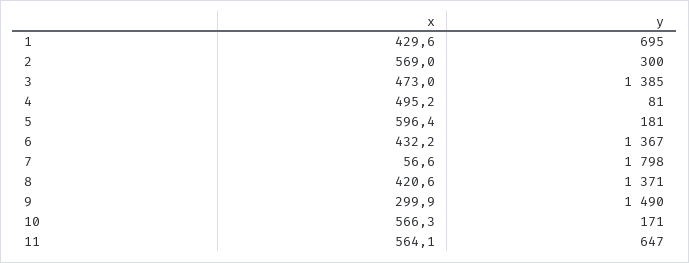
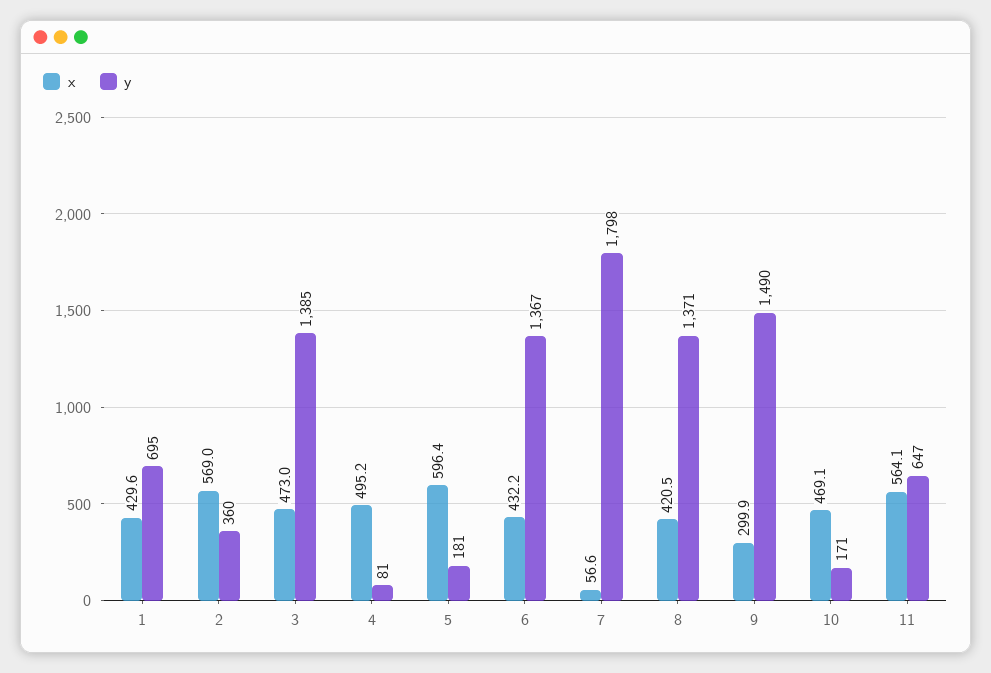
y, 2: 300 -> 360
x, 8: 420.6 -> 420.5
x, 10: 566.3 -> 469.1

